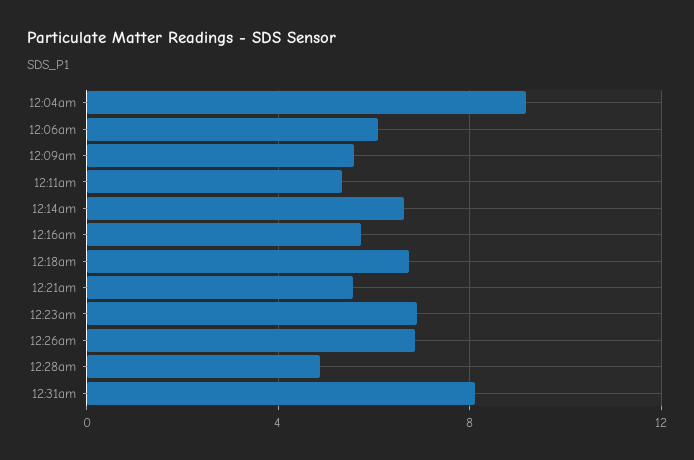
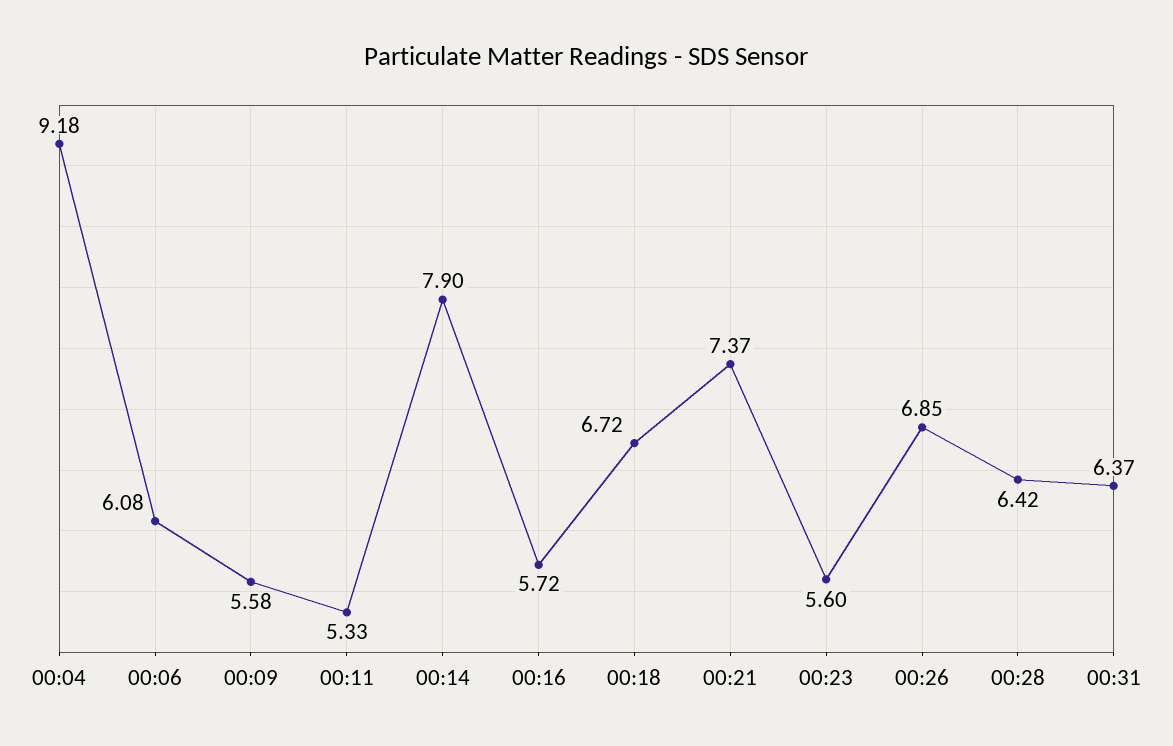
12:14am: 6.5 -> 7.9
12:21am: 5.5 -> 7.37
12:23am: 7 -> 5.6
12:28am: 5 -> 6.42
12:31am: 8 -> 6.37

